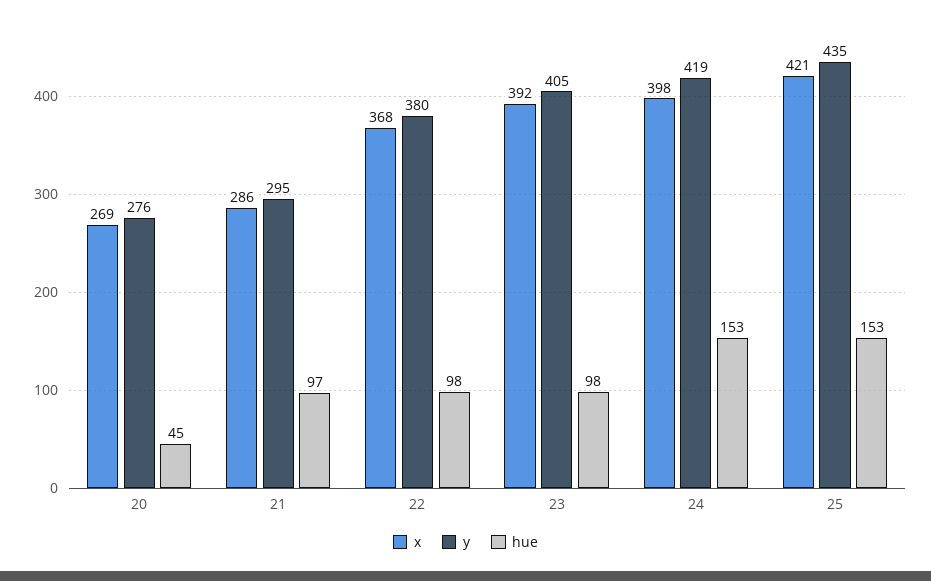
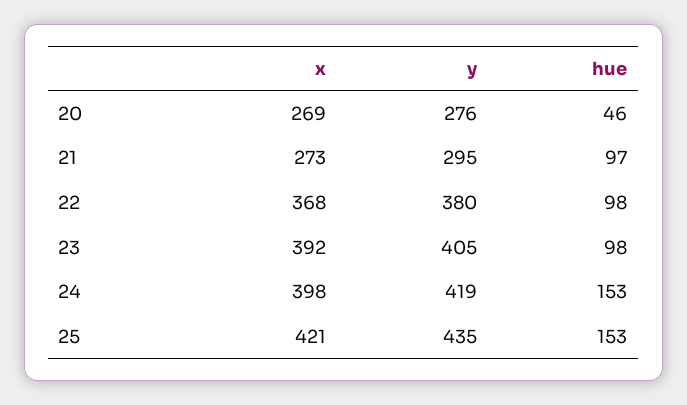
hue, 20: 45 -> 46
x, 21: 286 -> 273

